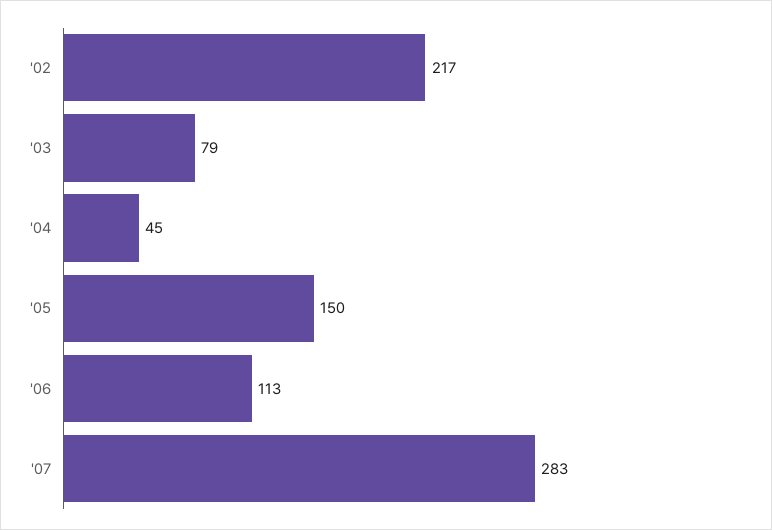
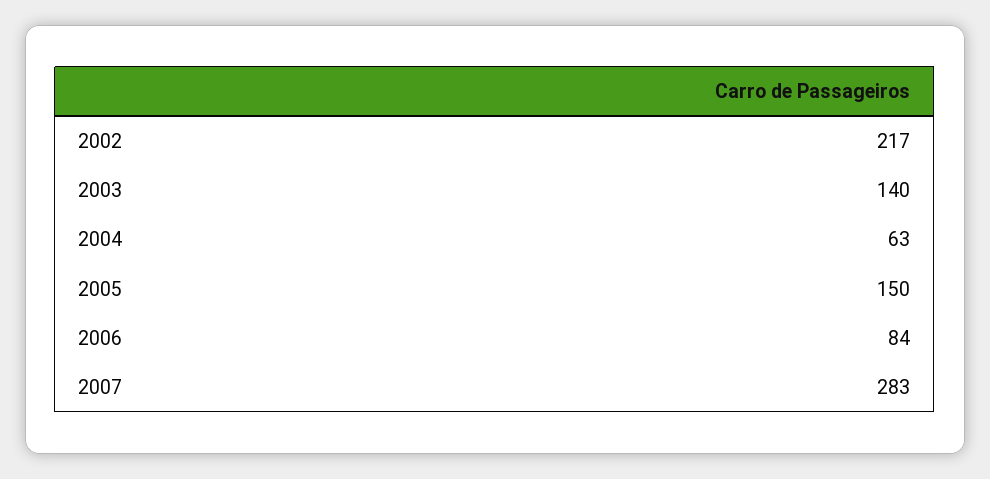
'03: 79 -> 140
'04: 45 -> 63
'06: 113 -> 84

